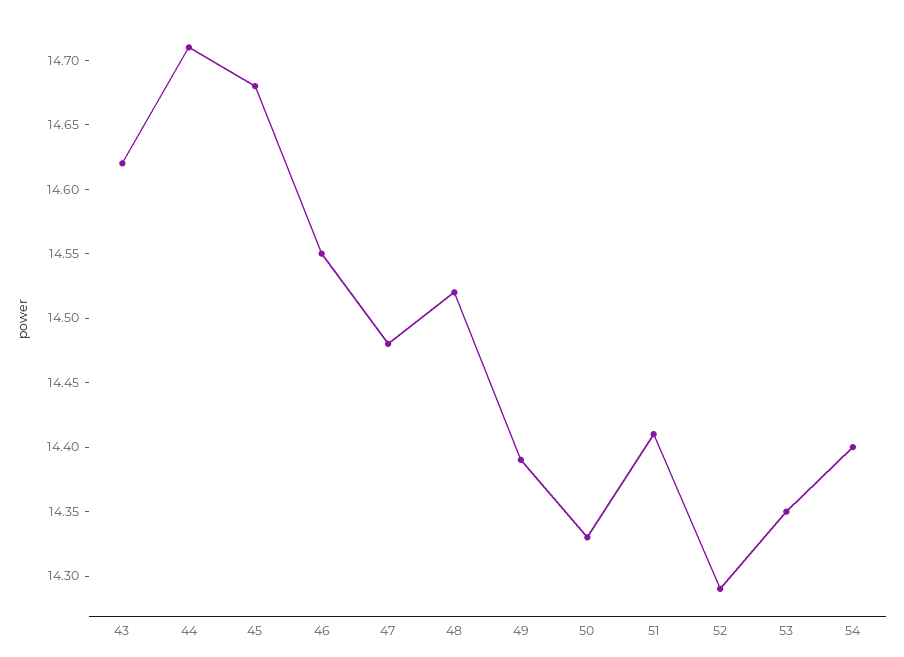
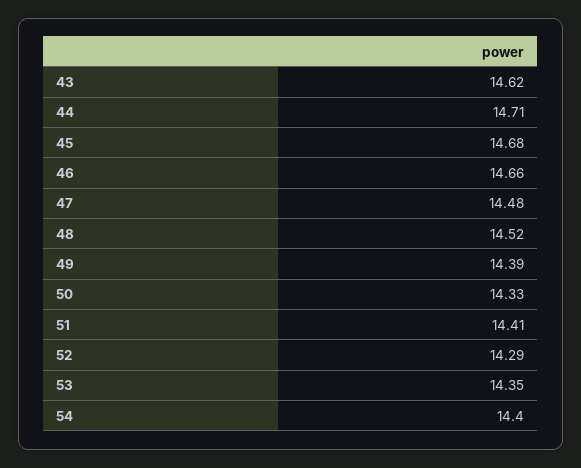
46: 14.55 -> 14.66

